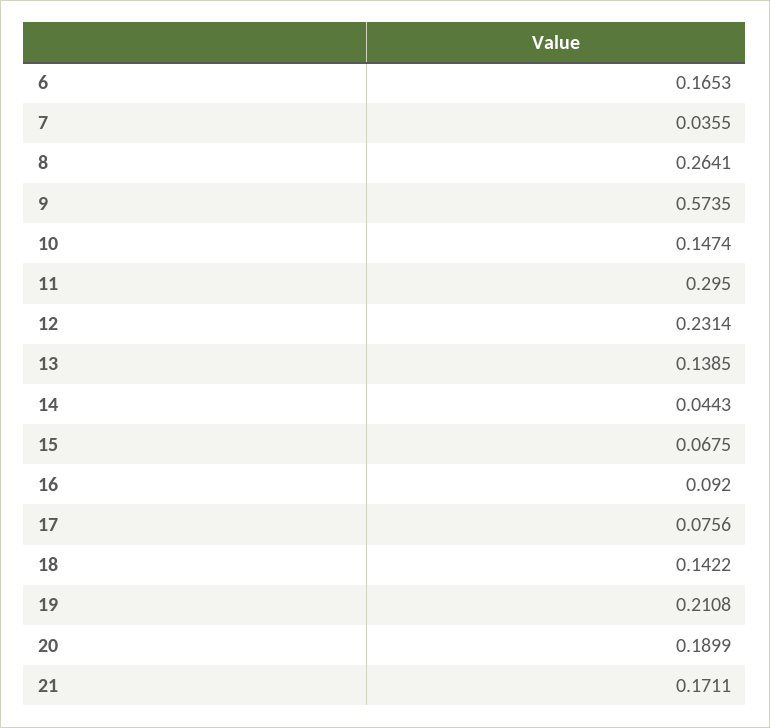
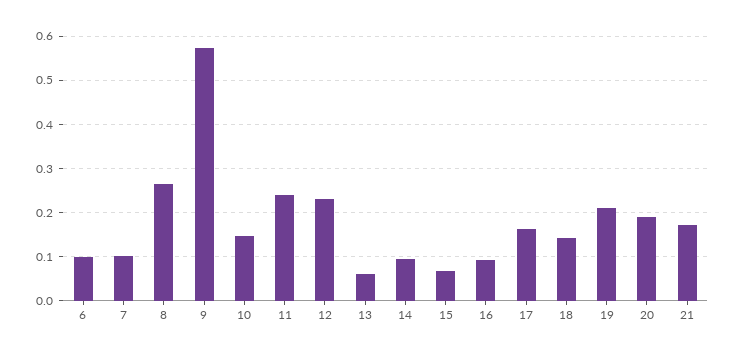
6: 0.1653 -> 0.1
7: 0.0355 -> 0.1
11: 0.295 -> 0.24
13: 0.1385 -> 0.06
14: 0.0443 -> 0.1
17: 0.0756 -> 0.16

